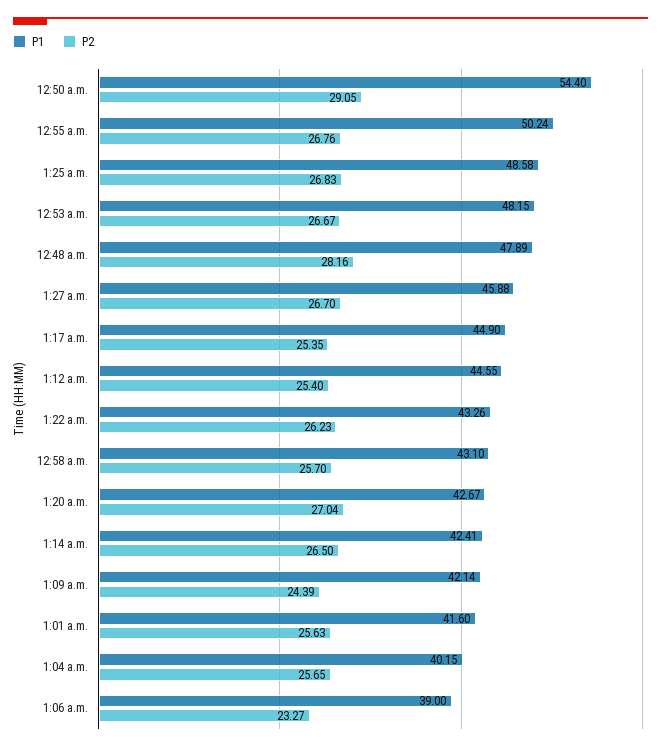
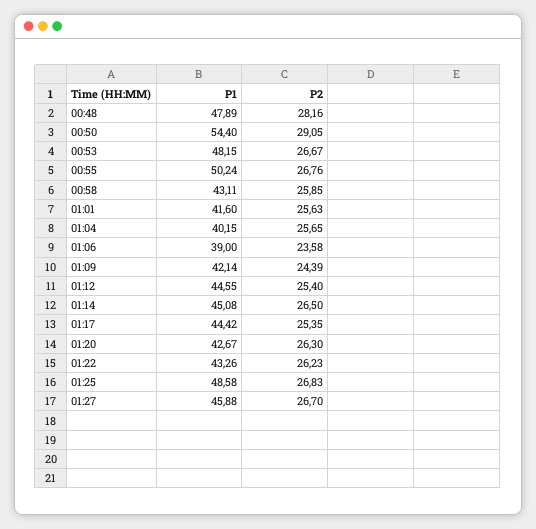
P1, 1:17 a.m.: 44.9 -> 44.42
P1, 12:58 a.m.: 43.1 -> 43.11
P2, 12:58 a.m.: 25.7 -> 25.85
P2, 1:20 a.m.: 27.04 -> 26.3
P1, 1:14 a.m.: 42.41 -> 45.08
P2, 1:06 a.m.: 23.27 -> 23.58

